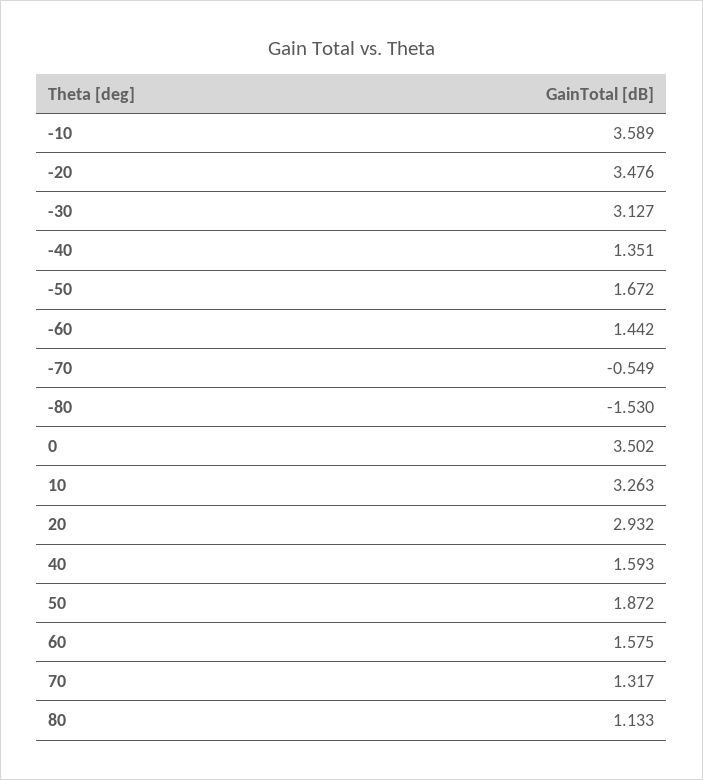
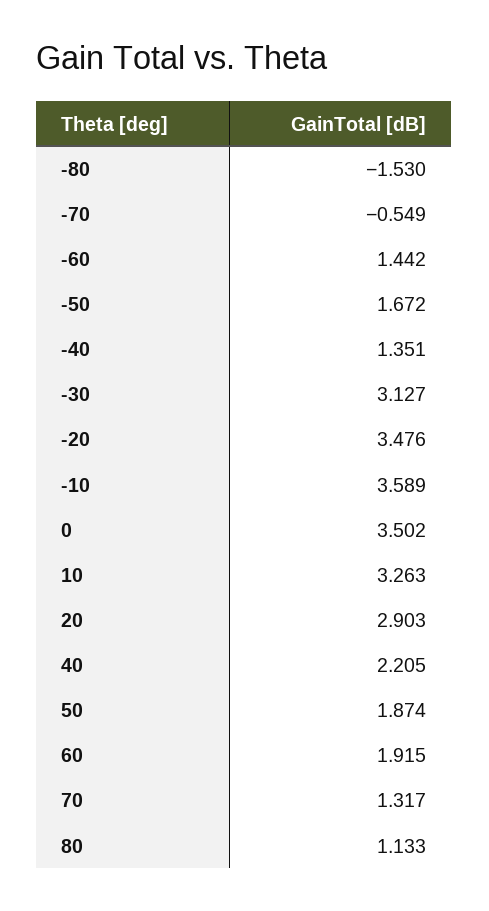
20: 2.932 -> 2.903
40: 1.593 -> 2.205
50: 1.872 -> 1.874
60: 1.575 -> 1.915

